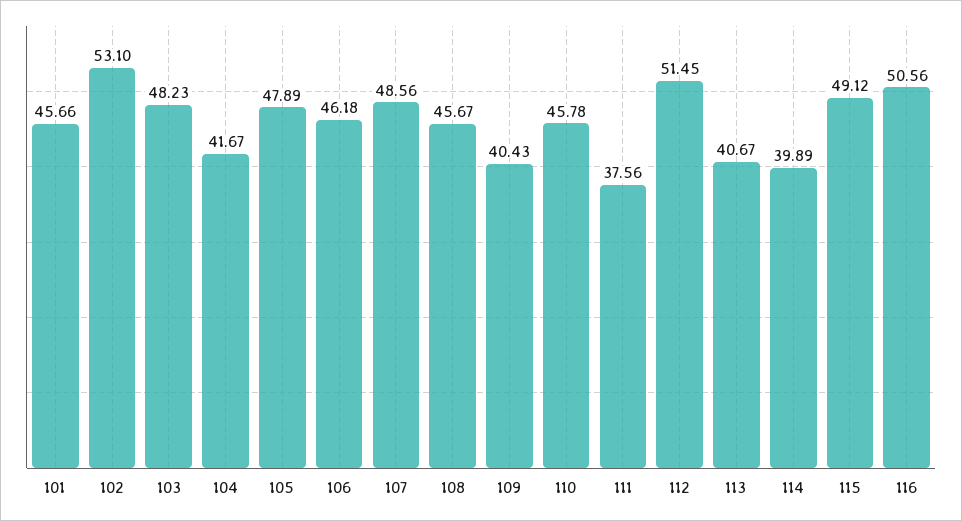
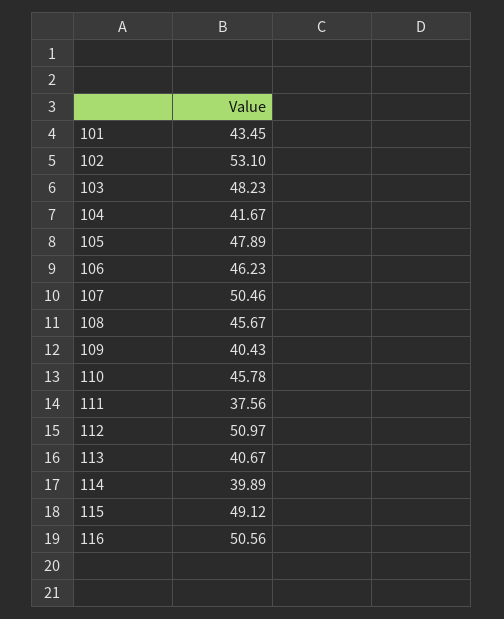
101: 45.66 -> 43.45
106: 46.18 -> 46.23
107: 48.56 -> 50.46
112: 51.45 -> 50.97

